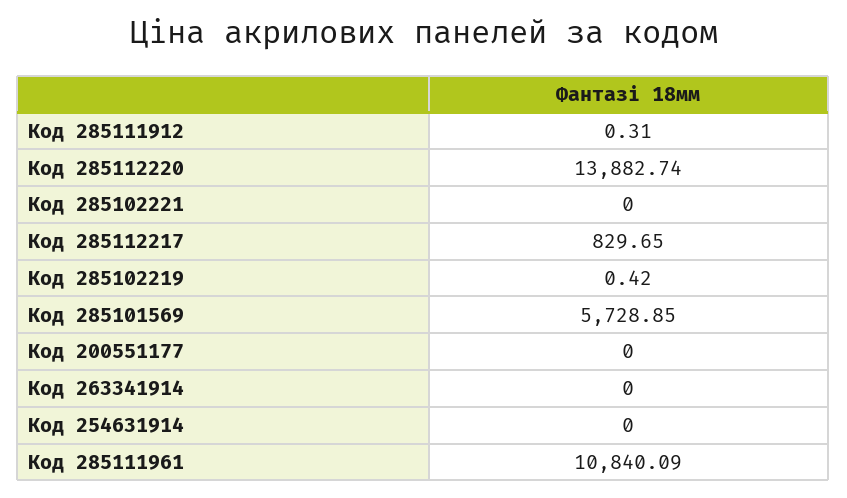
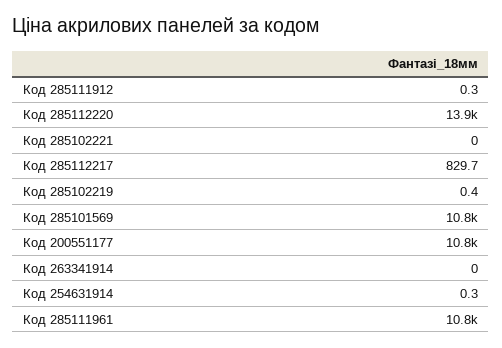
Код 285101569: 5728.85 -> 10800
Код 200551177: 0 -> 10800
Код 254631914: 0 -> 0.3

